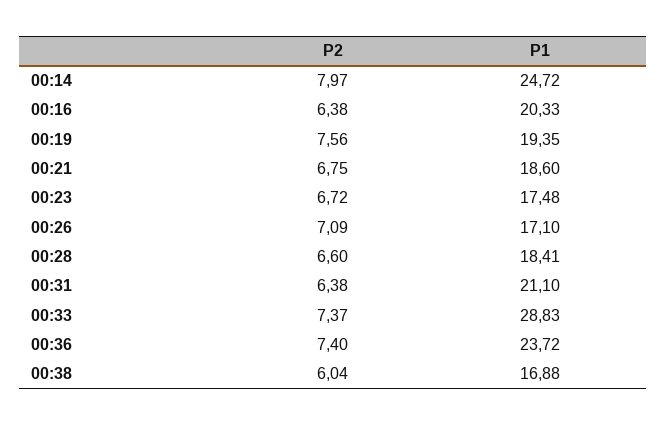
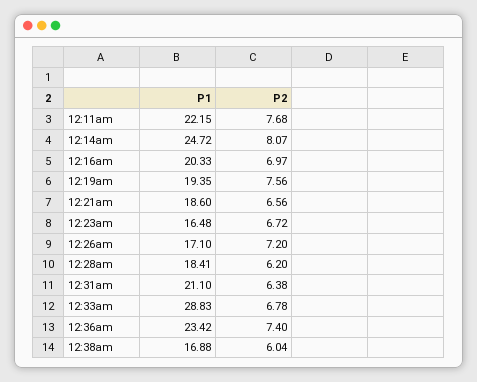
P2, 00:14: 7.97 -> 8.07
P2, 00:16: 6.38 -> 6.97
P2, 00:21: 6.75 -> 6.56
P1, 00:23: 17.48 -> 16.48
P2, 00:26: 7.09 -> 7.2
P2, 00:28: 6.6 -> 6.2
P2, 00:33: 7.37 -> 6.78
P1, 00:36: 23.72 -> 23.42
P1, 12:11am: none -> 22.15
P2, 12:11am: none -> 7.68

